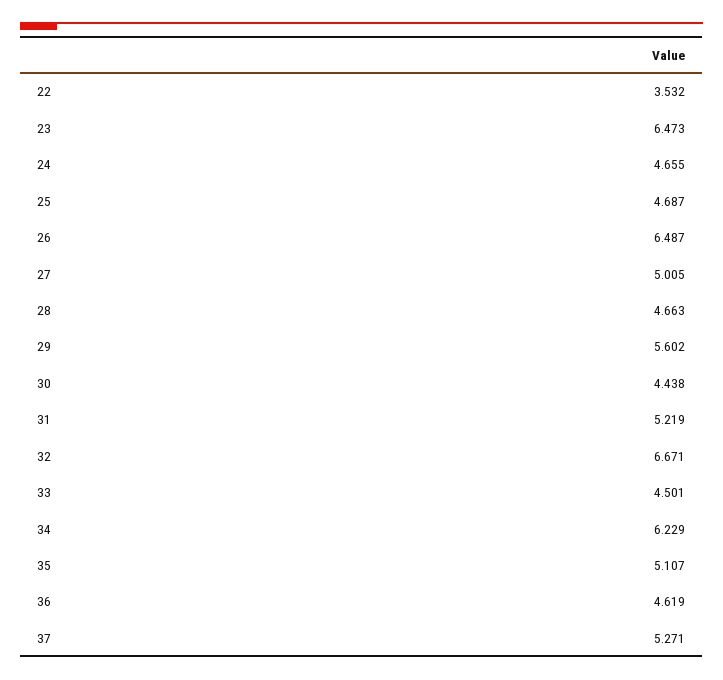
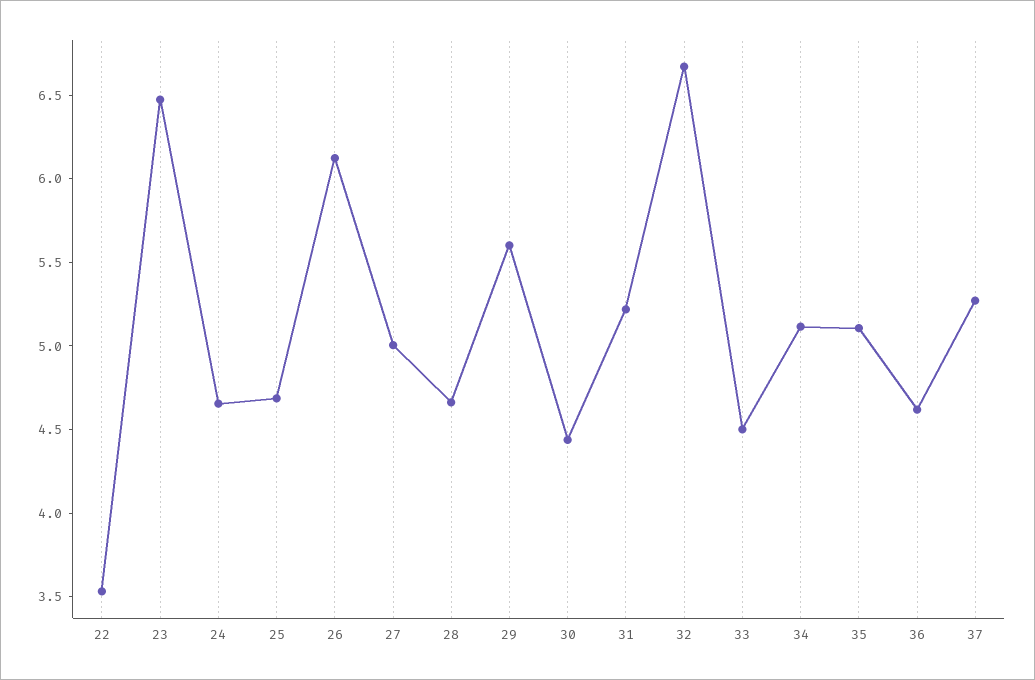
26: 6.487 -> 6.1
34: 6.229 -> 5.1

